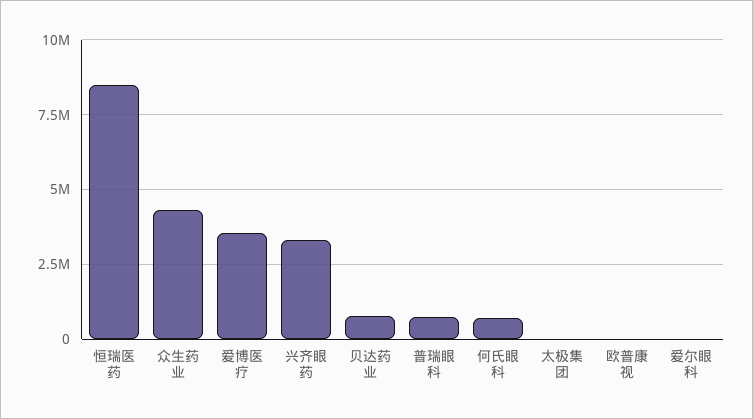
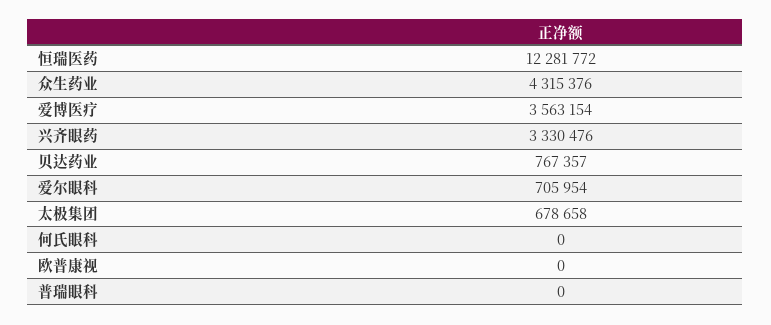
恒瑞医药: 8500000 -> 12281772
普瑞眼科: 750000 -> 0
何氏眼科: 750000 -> 0
太极集团: 0 -> 678658
爱尔眼科: 0 -> 705954

